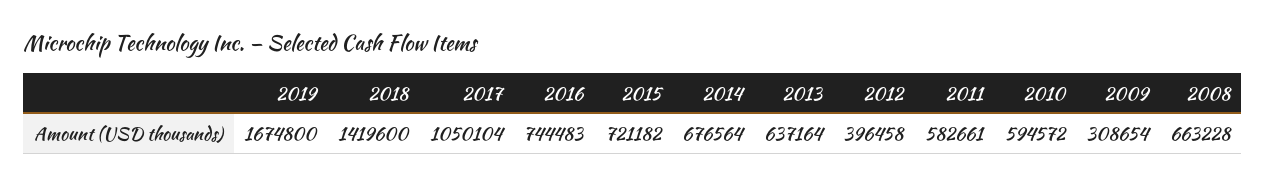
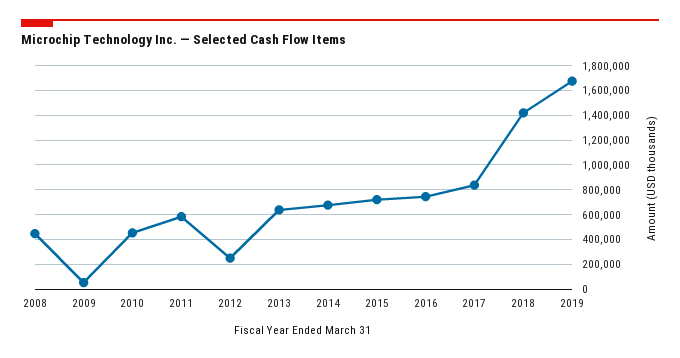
2017: 1050104 -> 850000
2012: 396458 -> 250000
2010: 594572 -> 450000
2009: 308654 -> 50000
2008: 663228 -> 450000

